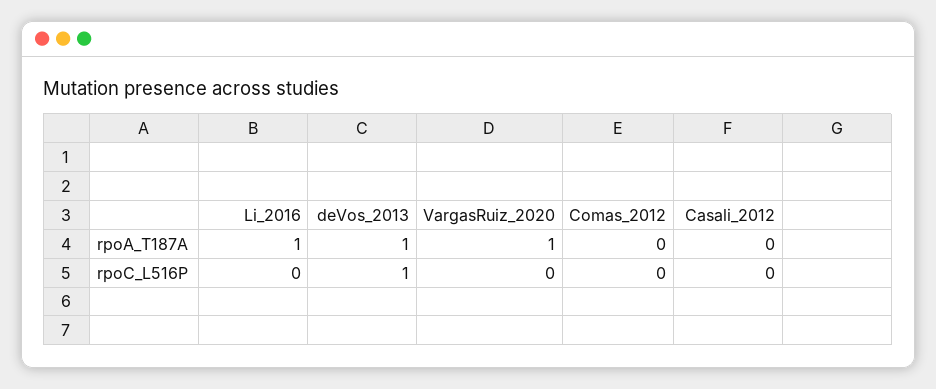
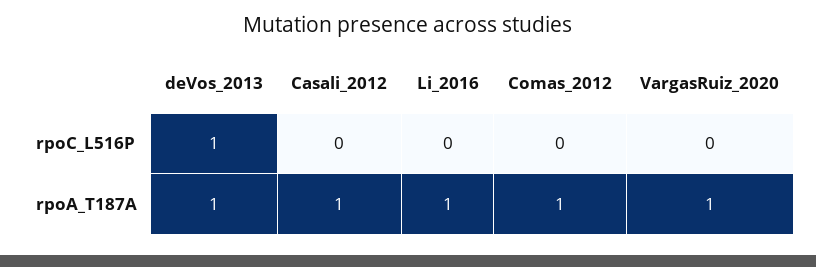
Comas_2012, rpoA_T187A: 0 -> 1
Casali_2012, rpoA_T187A: 0 -> 1

